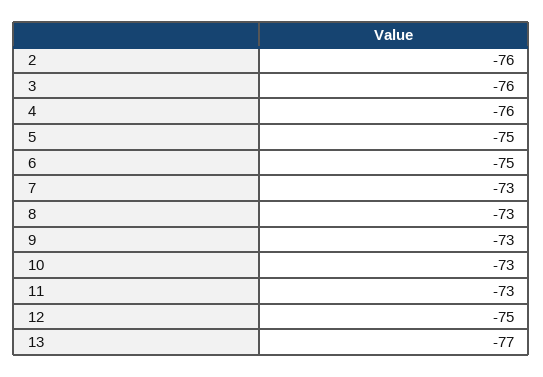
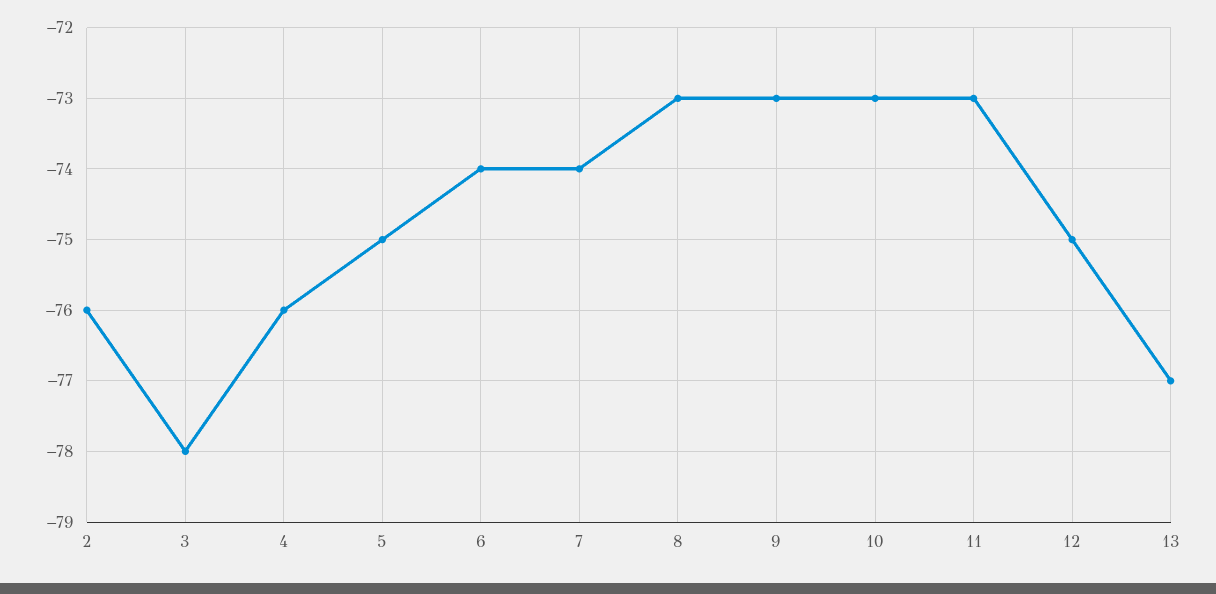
3: -76 -> -78
6: -75 -> -74
7: -73 -> -74

